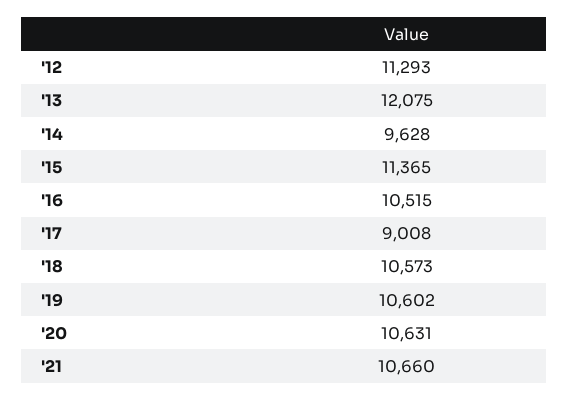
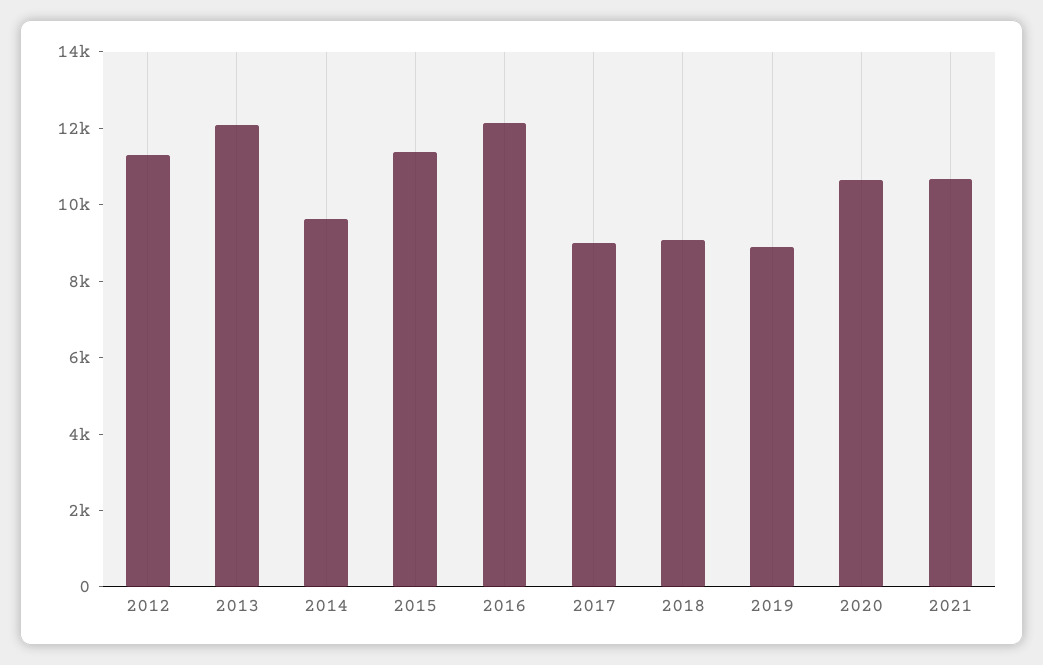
'16: 10515 -> 12000
'18: 10573 -> 9000
'19: 10602 -> 9000

